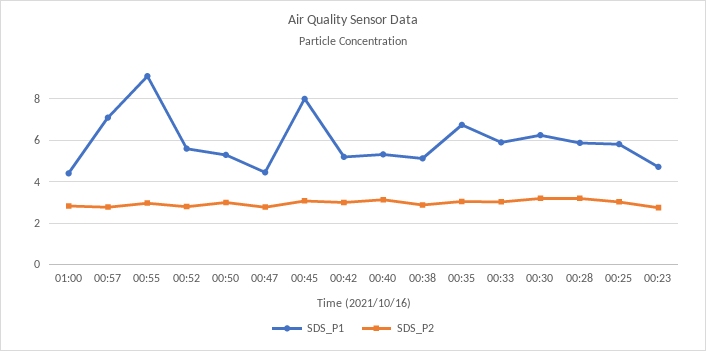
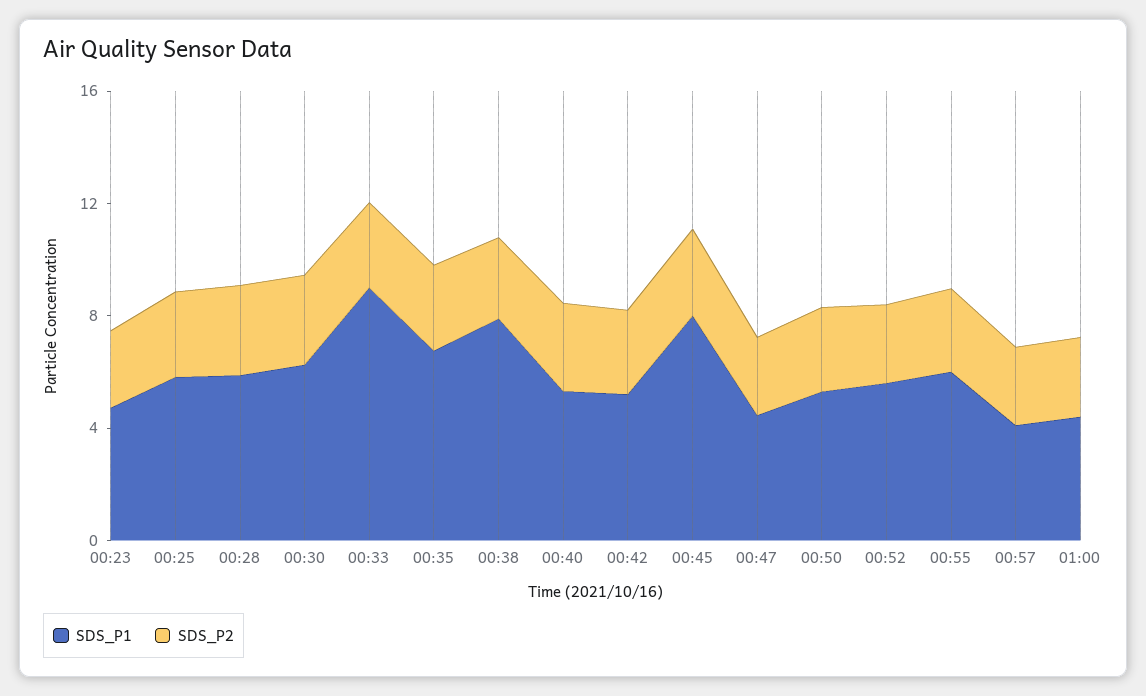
SDS_P1, 00:57: 7 -> 4
SDS_P1, 00:55: 9 -> 6
SDS_P1, 00:38: 5 -> 8
SDS_P1, 00:33: 6 -> 9

